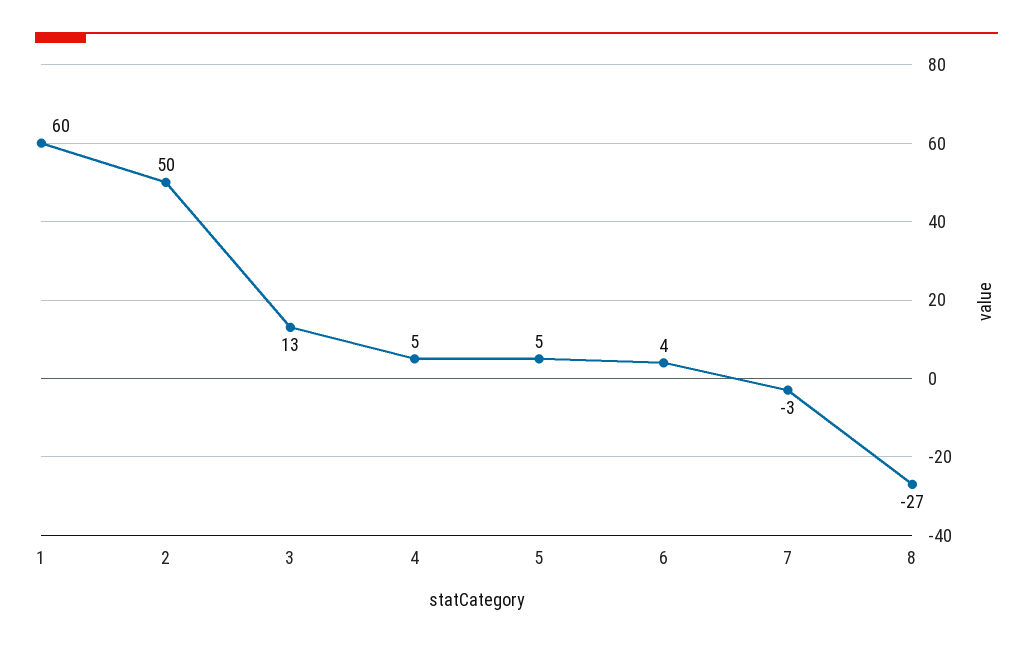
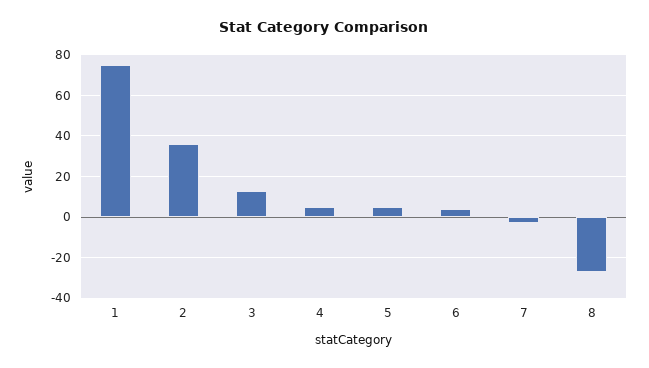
1: 60 -> 75
2: 50 -> 35

